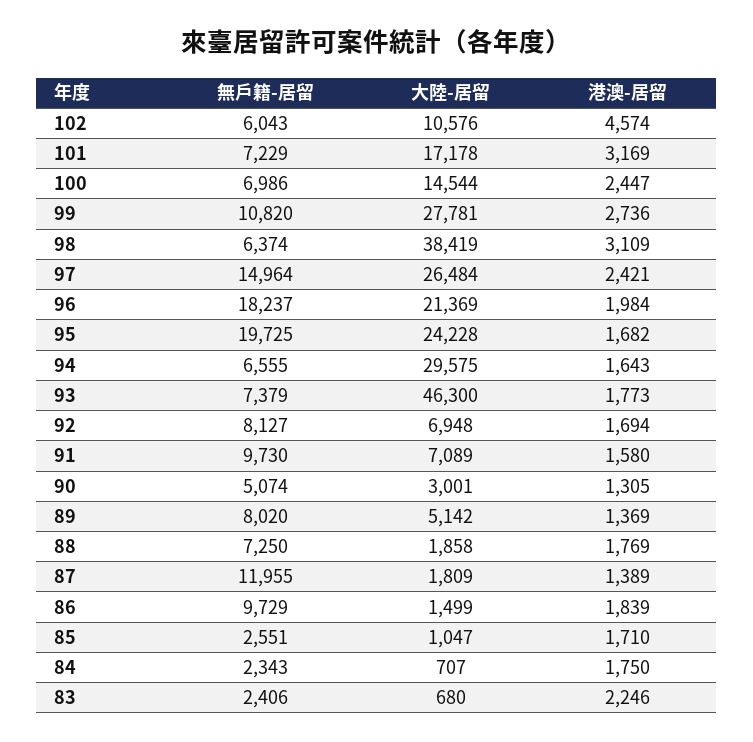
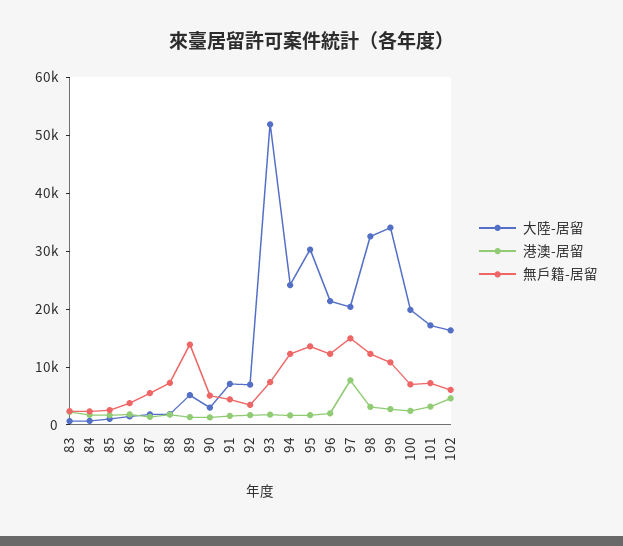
大陸-居留, 102: 10576 -> 16000
大陸-居留, 100: 14544 -> 20000
大陸-居留, 99: 27781 -> 34000
無戶籍-居留, 98: 6374 -> 12000
大陸-居留, 98: 38419 -> 32000
大陸-居留, 97: 26484 -> 20000
港澳-居留, 97: 2421 -> 8000
無戶籍-居留, 96: 18237 -> 12000
無戶籍-居留, 95: 19725 -> 14000
大陸-居留, 95: 24228 -> 30000
無戶籍-居留, 94: 6555 -> 12000
大陸-居留, 94: 29575 -> 24000
大陸-居留, 93: 46300 -> 52000
無戶籍-居留, 92: 8127 -> 4000
無戶籍-居留, 91: 9730 -> 4000
無戶籍-居留, 89: 8020 -> 14000
無戶籍-居留, 87: 11955 -> 6000
無戶籍-居留, 86: 9729 -> 4000

